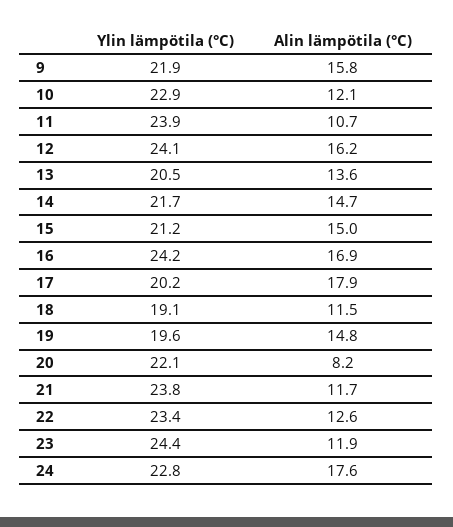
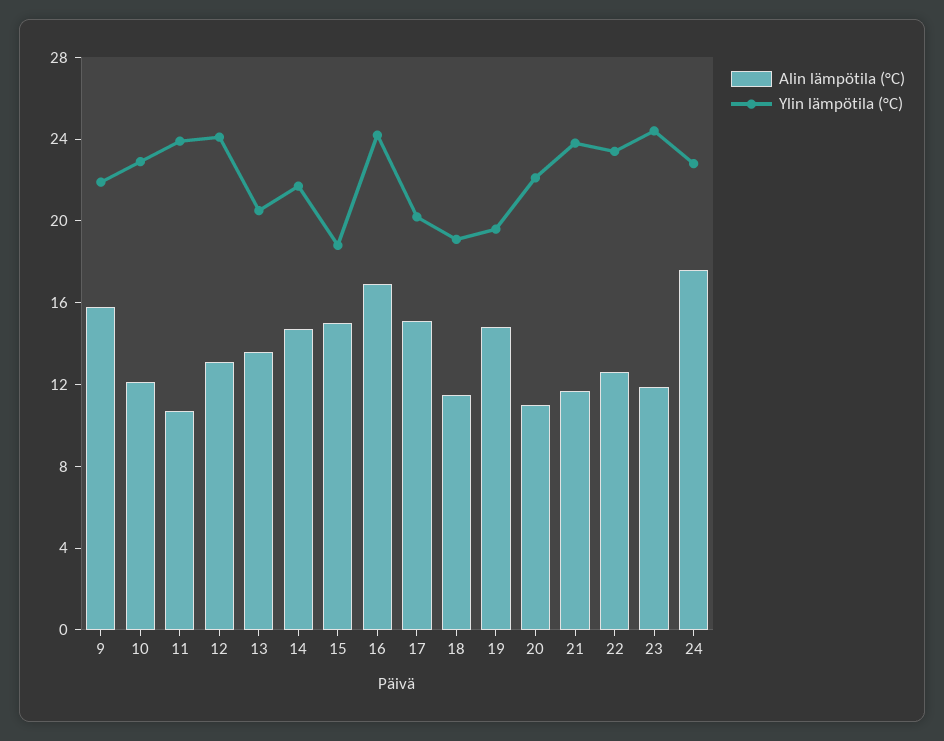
Alin lämpötila (°C), 12: 16.2 -> 13
Ylin lämpötila (°C), 15: 21.2 -> 19
Alin lämpötila (°C), 17: 17.9 -> 15
Alin lämpötila (°C), 20: 8.2 -> 11

